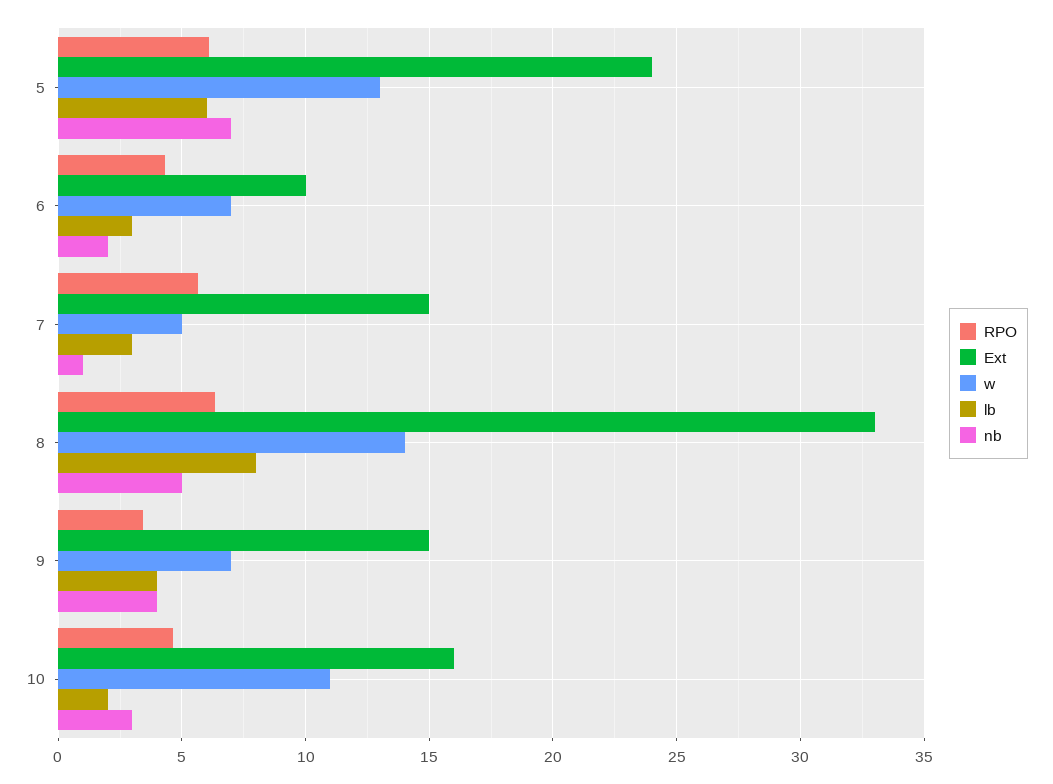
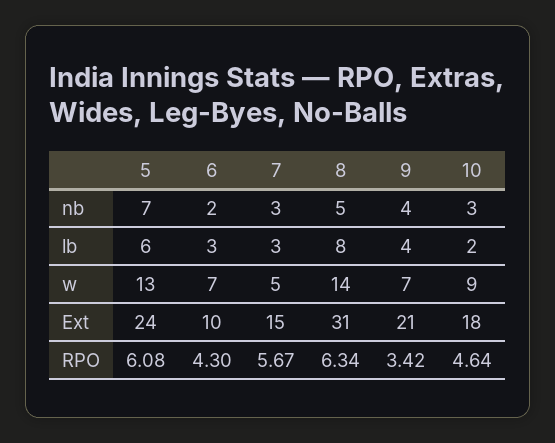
nb, 7: 1 -> 3
Ext, 8: 33 -> 31
Ext, 9: 15 -> 21
Ext, 10: 16 -> 18
w, 10: 11 -> 9

